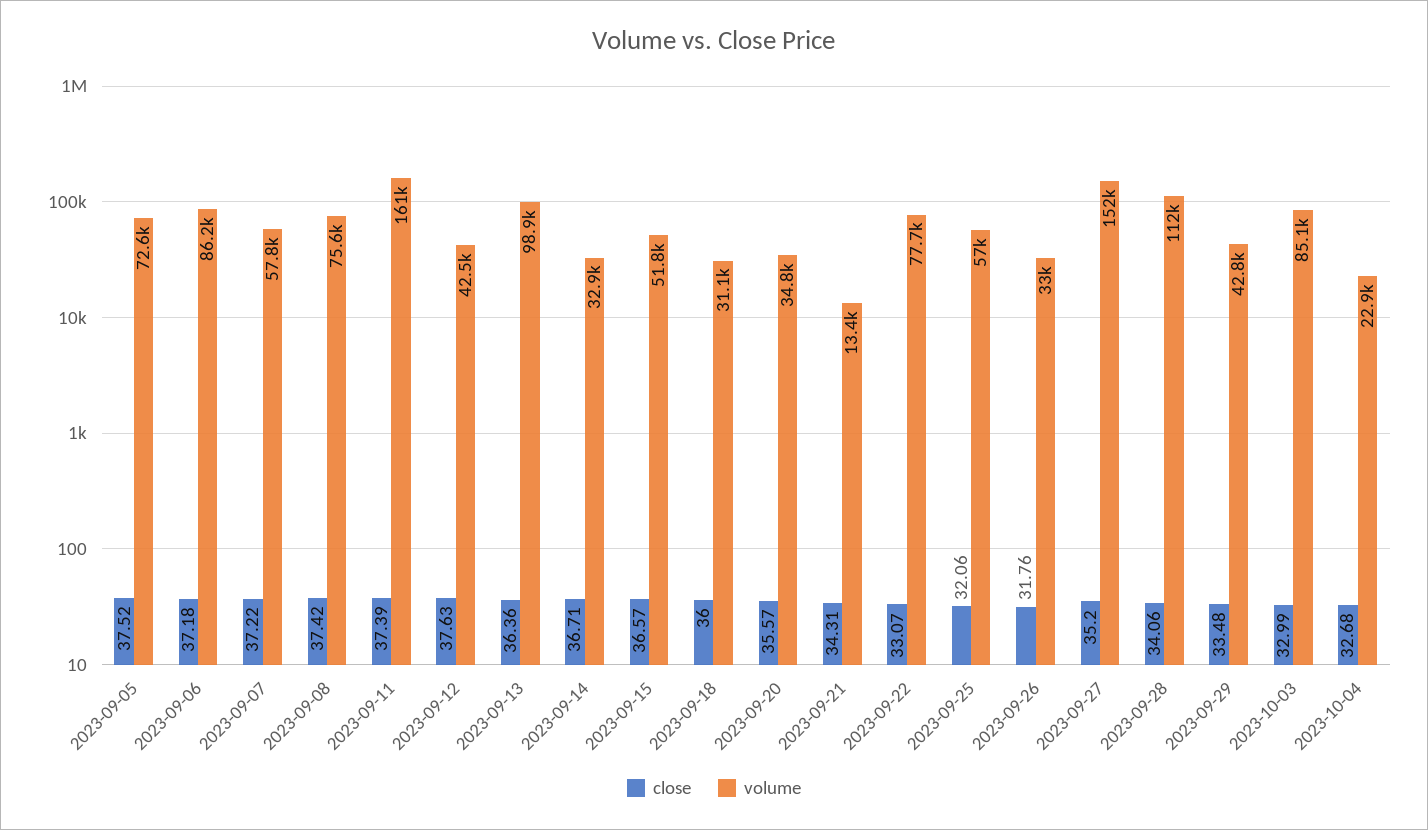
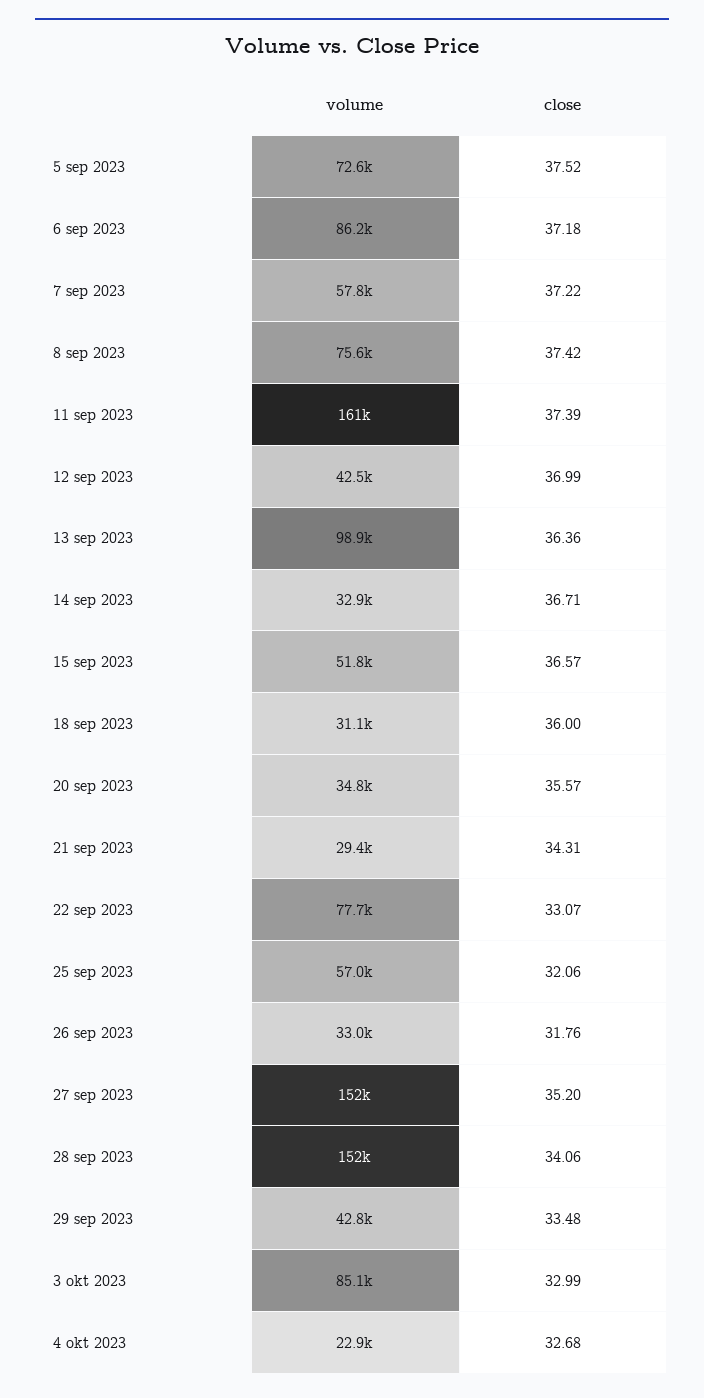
close, 2023-09-12: 37.63 -> 36.99
volume, 2023-09-21: 13400 -> 29400
volume, 2023-09-28: 112000 -> 152000

